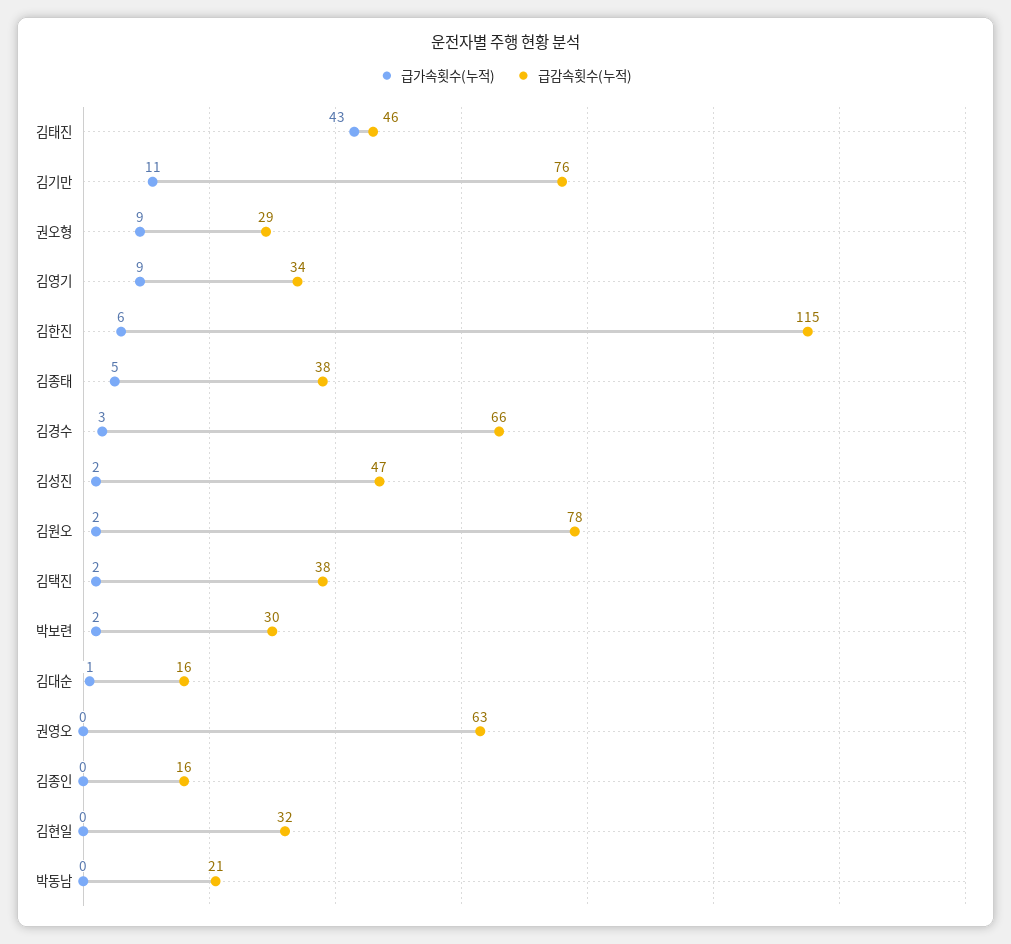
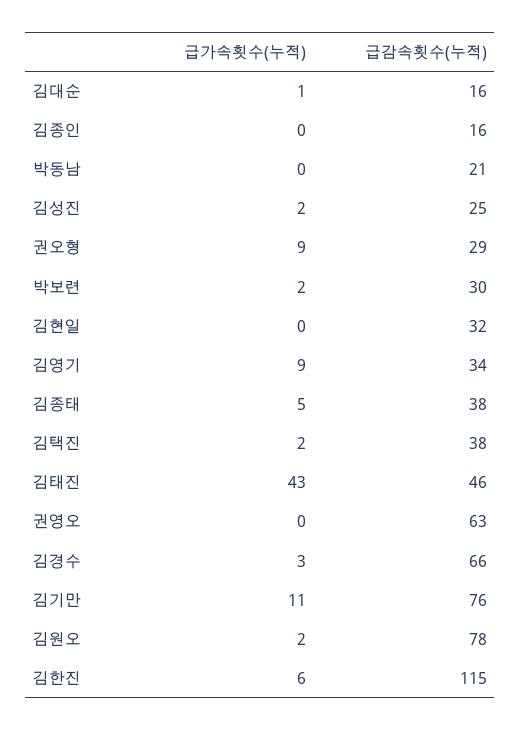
급감속횟수(누적), 김성진: 47 -> 25

